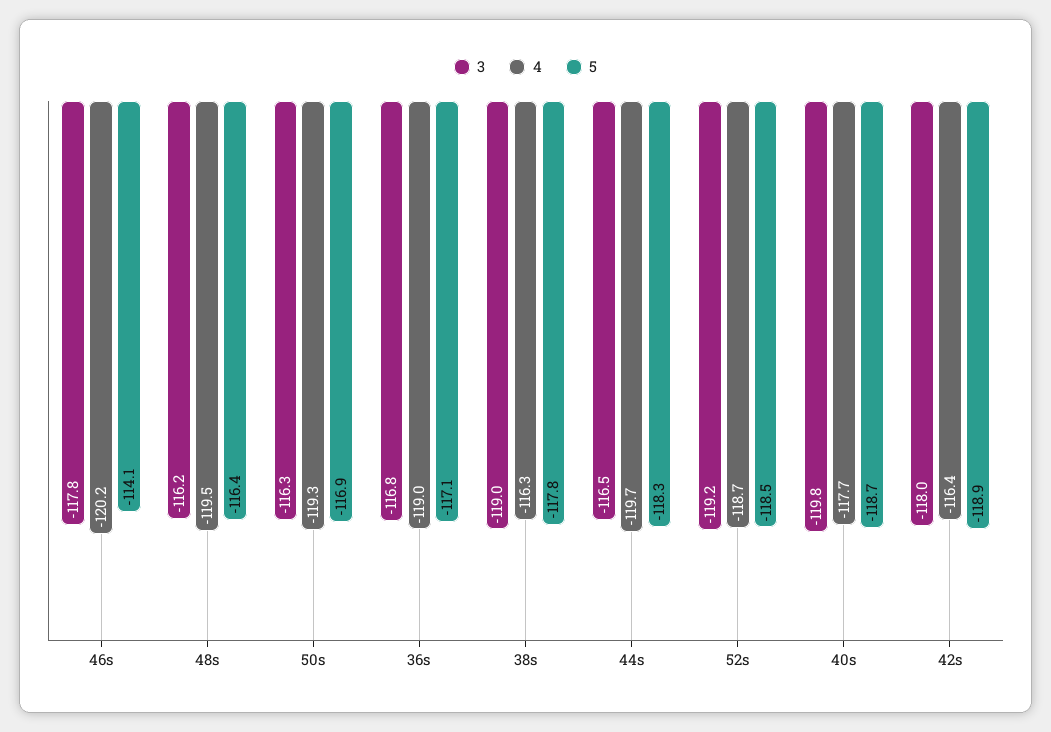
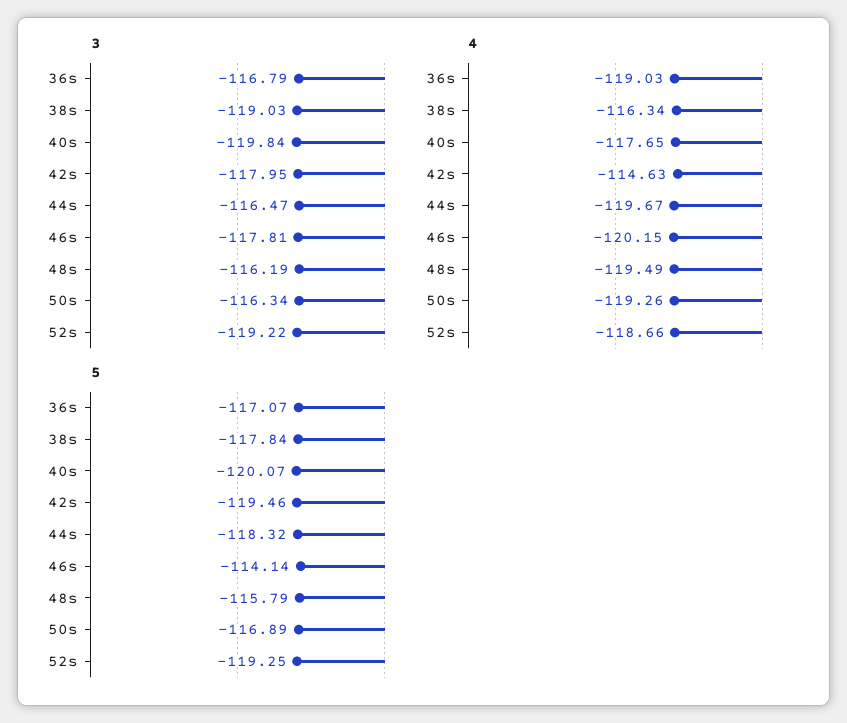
5, 48s: -116.4 -> -115.79
5, 52s: -118.5 -> -119.25
5, 40s: -118.7 -> -120.07
4, 42s: -116.4 -> -114.63
5, 42s: -118.9 -> -119.46

